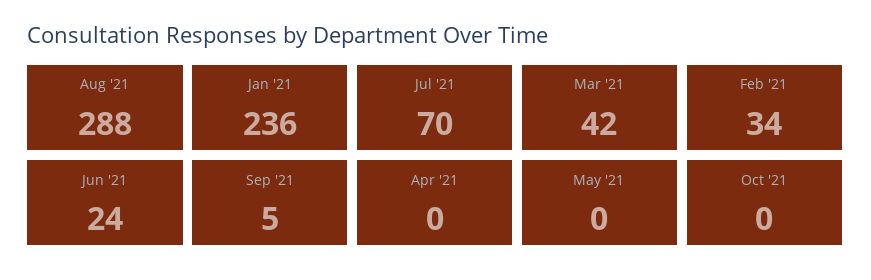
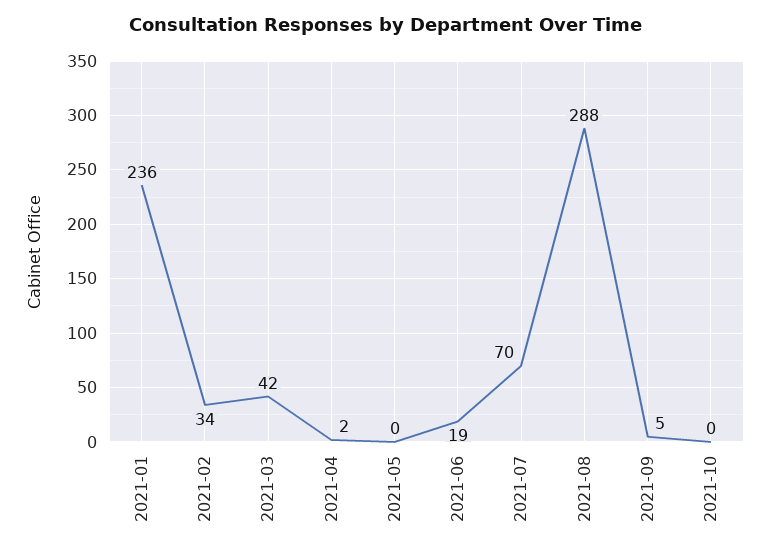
Jun '21: 24 -> 19
Apr '21: 0 -> 2

